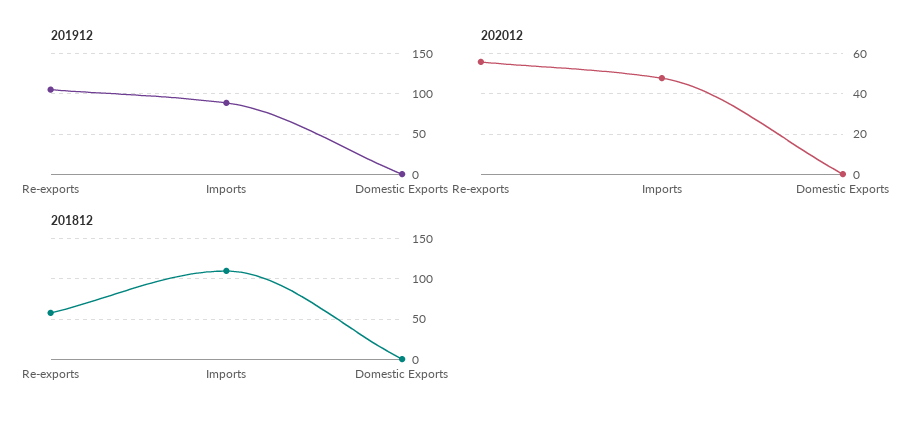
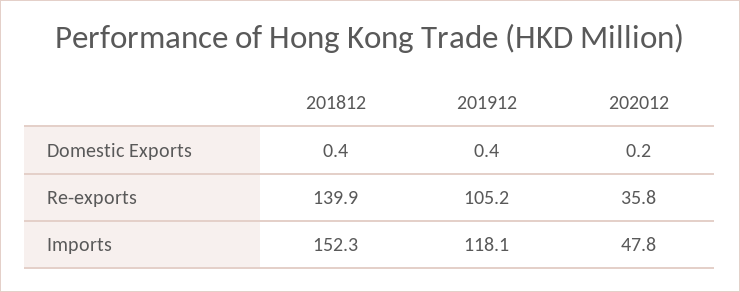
201912, Imports: 90 -> 118.1
202012, Re-exports: 55 -> 35.8
201812, Re-exports: 60 -> 139.9
201812, Imports: 110 -> 152.3

